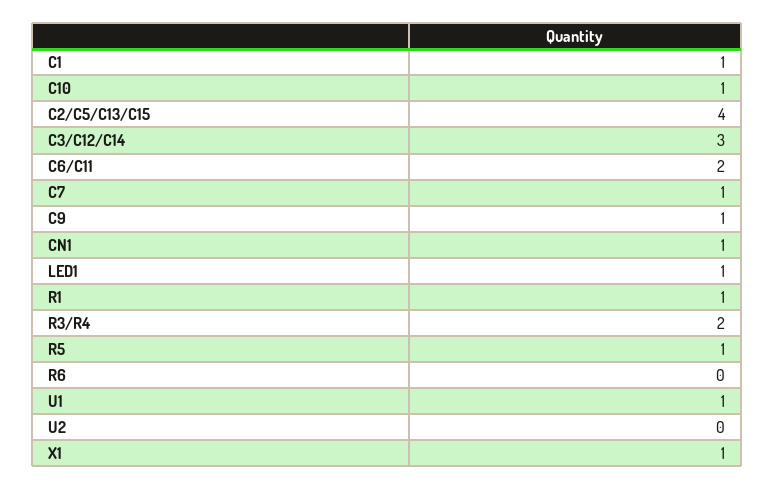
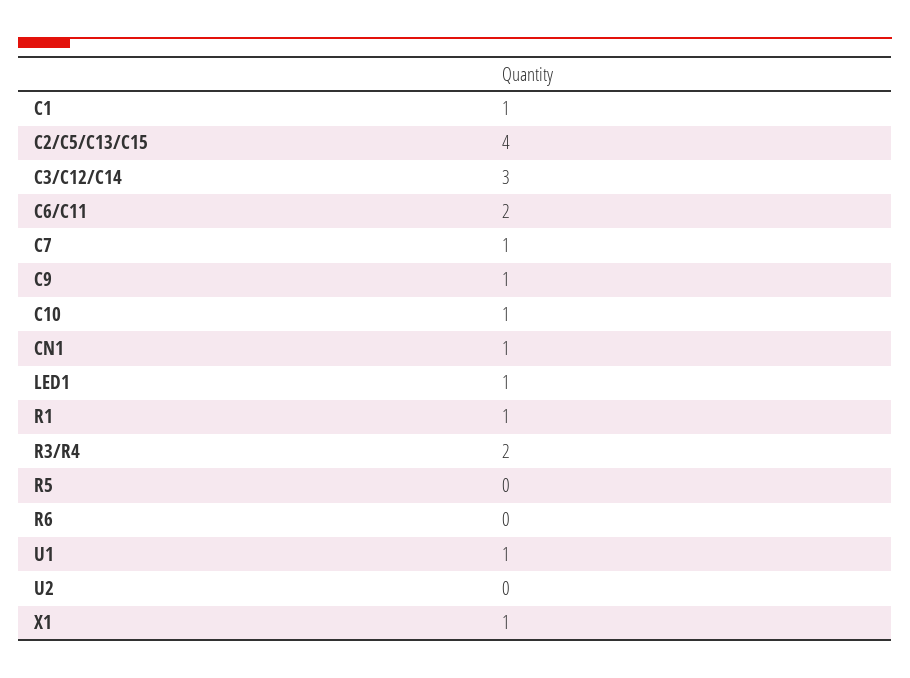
R5: 1 -> 0

